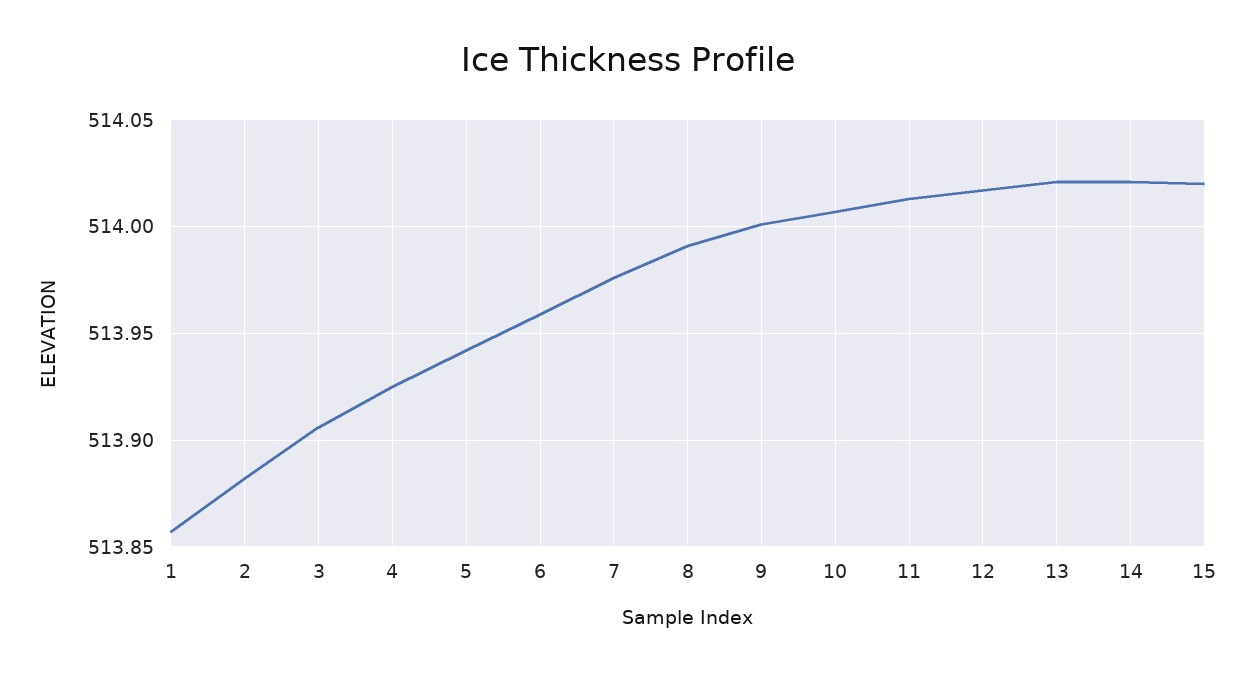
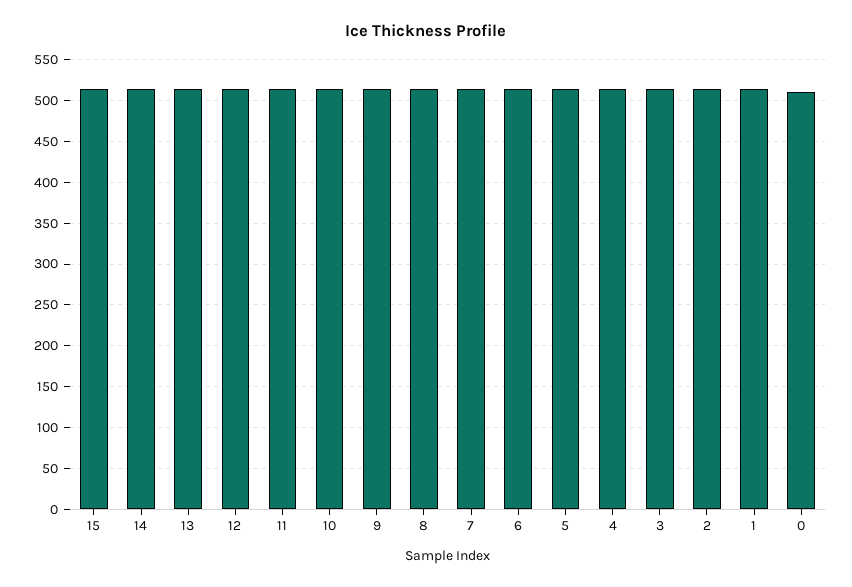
0: none -> 510

